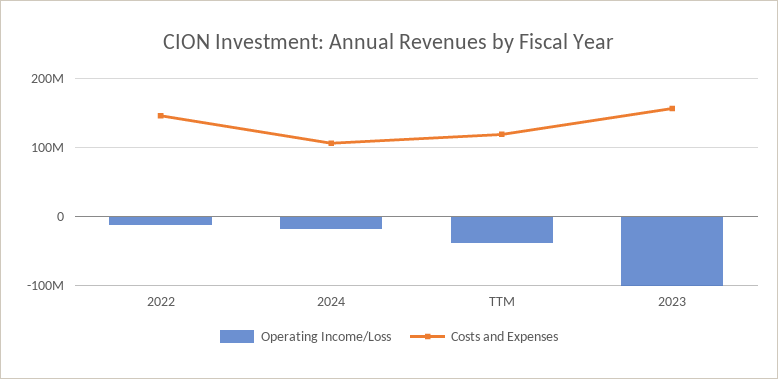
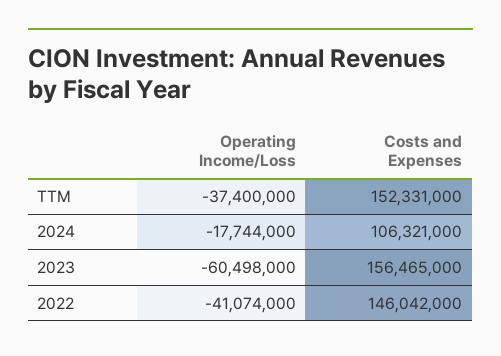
Operating Income/Loss, 2022: -10000000 -> -41074000
Costs and Expenses, TTM: 120000000 -> 152331000
Operating Income/Loss, 2023: -100000000 -> -60498000

